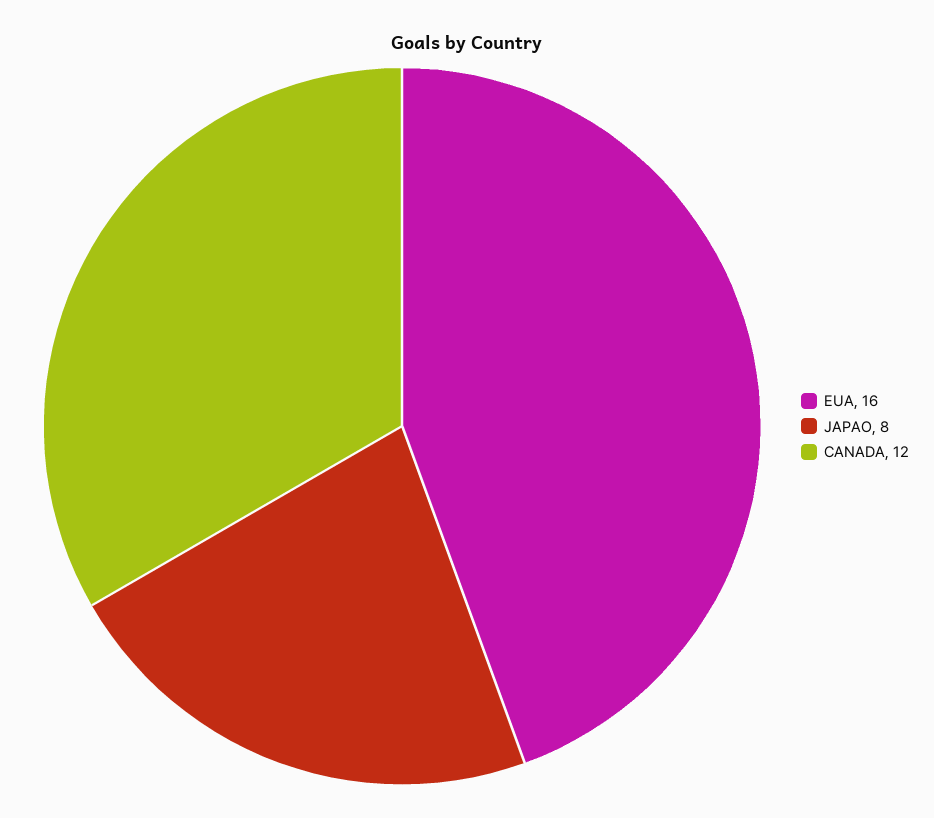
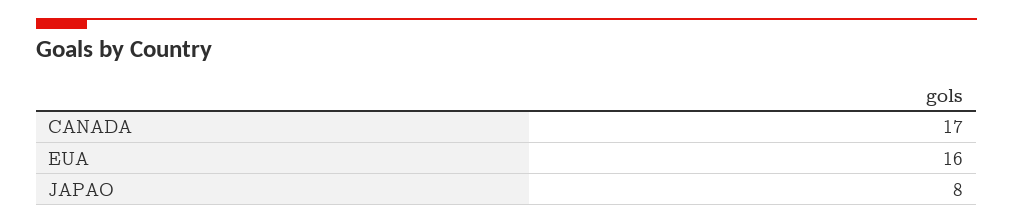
CANADA: 12 -> 17

